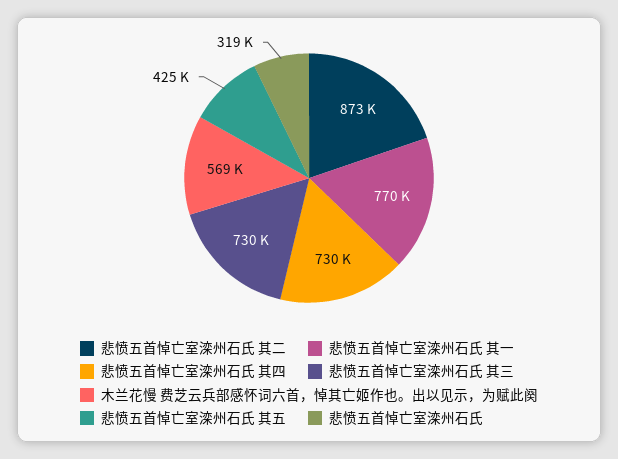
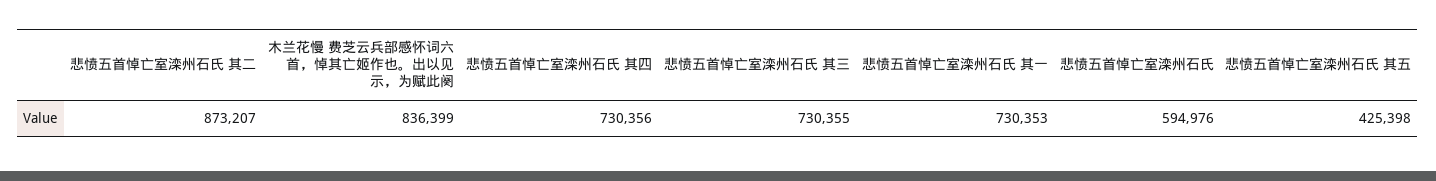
悲愤五首悼亡室滦州石氏 其一: 770000 -> 730353
木兰花慢 费芝云兵部感怀词六首，悼其亡姬作也。出以见示，为赋此阕: 569000 -> 836399
悲愤五首悼亡室滦州石氏: 319000 -> 594976

